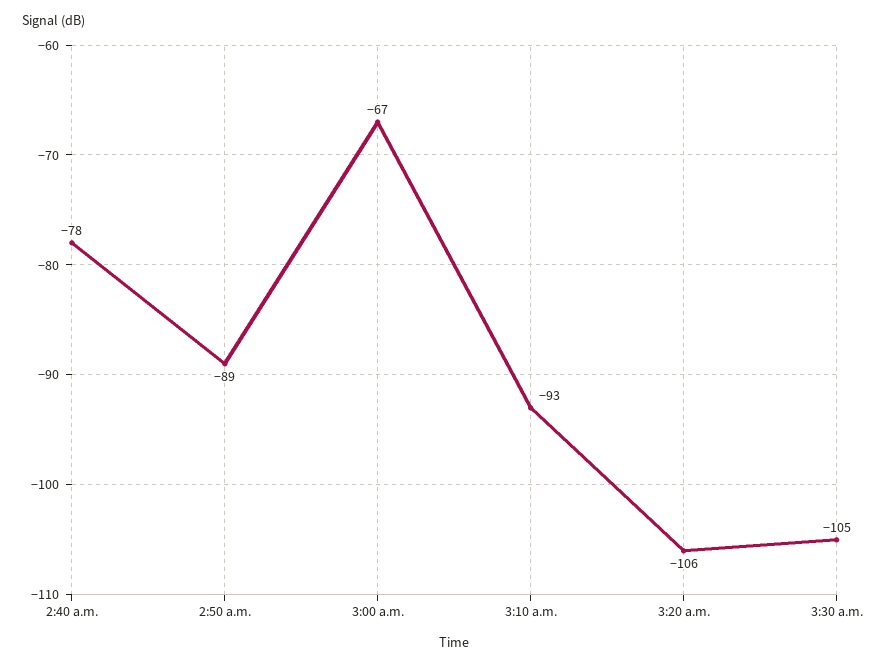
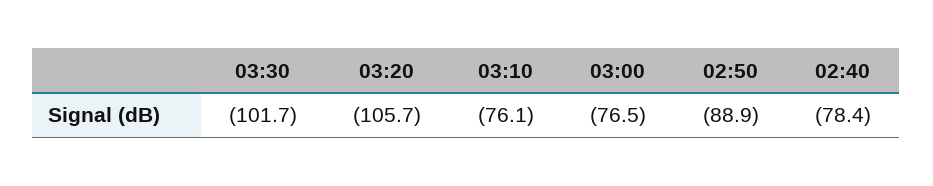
3:00 a.m.: -67 -> -76.5
3:10 a.m.: -93 -> -76.1
3:30 a.m.: -105 -> -101.7

